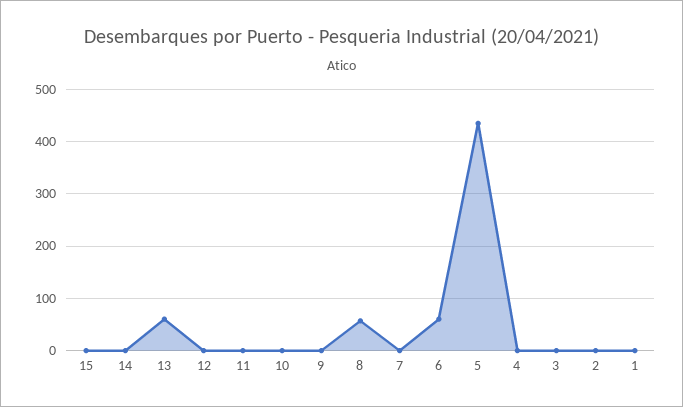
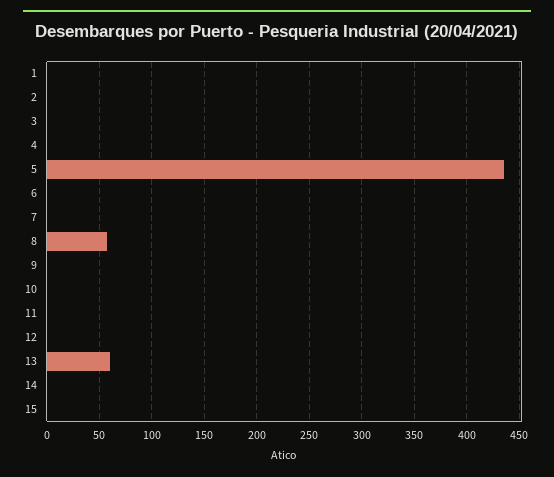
6: 60 -> 0

